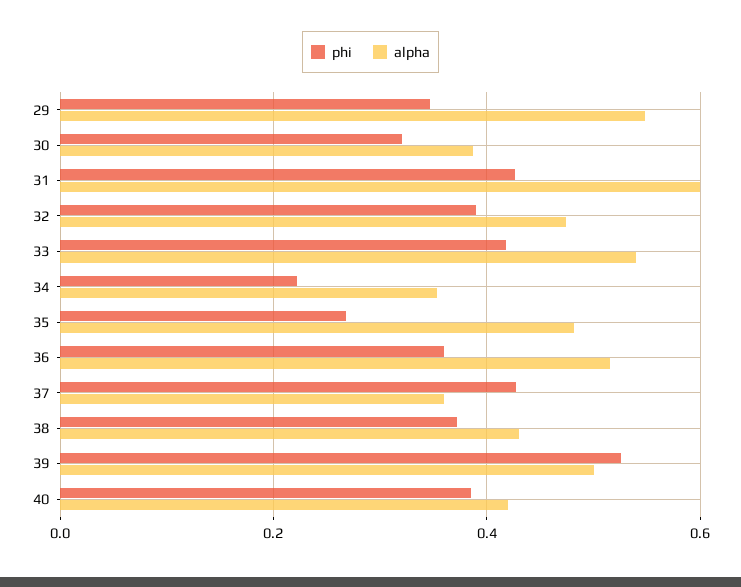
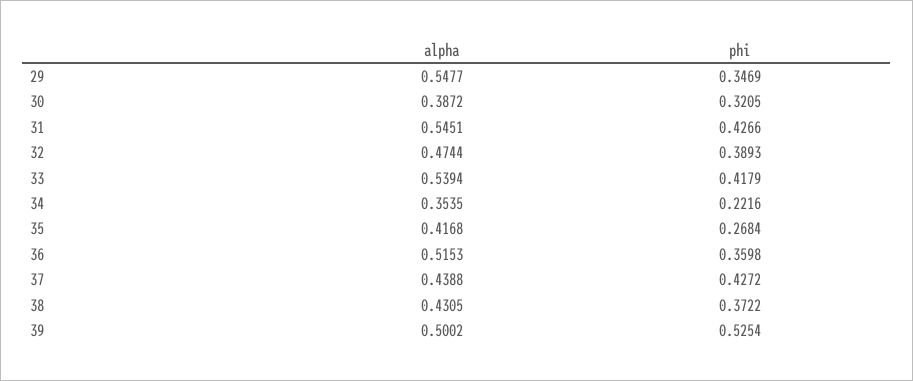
alpha, 31: 0.6 -> 0.5451
alpha, 35: 0.48 -> 0.4168
alpha, 37: 0.36 -> 0.4388
phi, 40: 0.38 -> none
alpha, 40: 0.42 -> none

